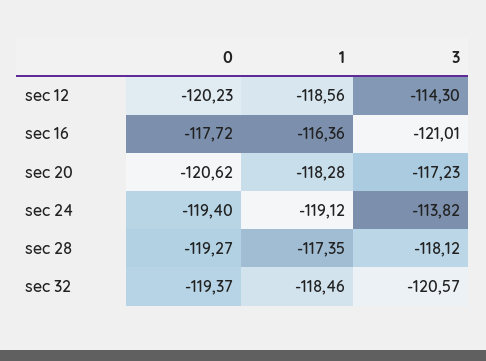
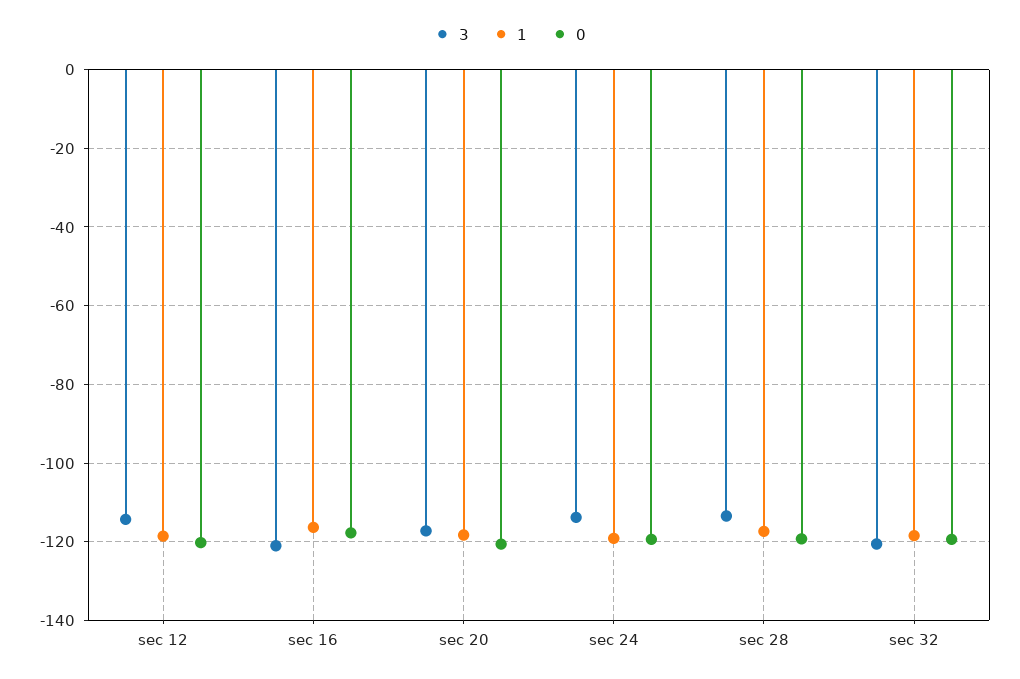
3, sec 28: -118.12 -> -114

